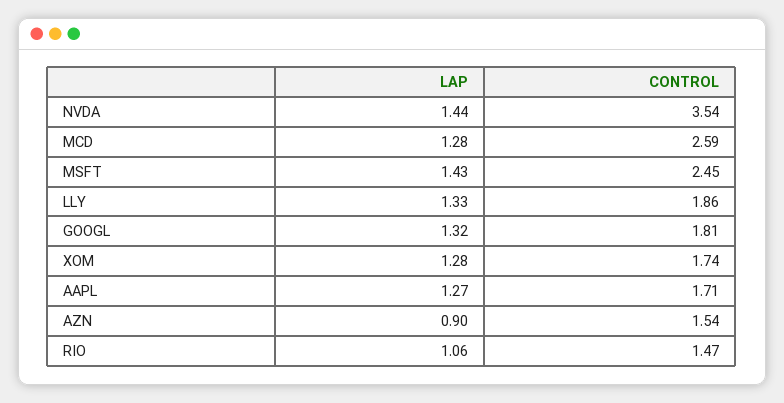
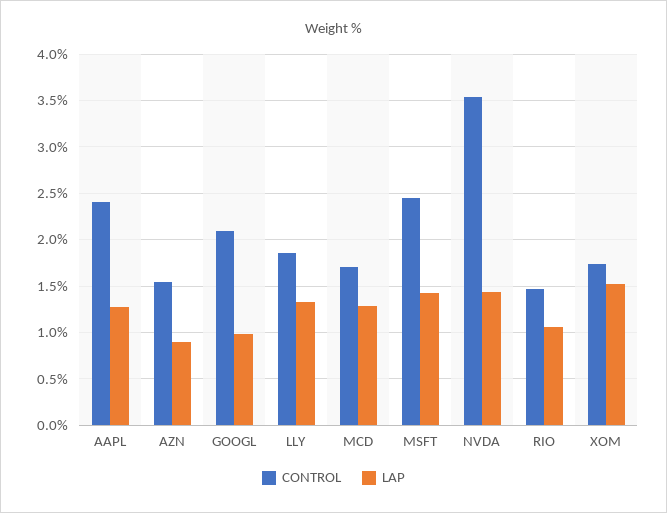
CONTROL, MCD: 2.59 -> 1.7
LAP, GOOGL: 1.32 -> 1
CONTROL, GOOGL: 1.81 -> 2.1
LAP, XOM: 1.28 -> 1.5
CONTROL, AAPL: 1.71 -> 2.4

